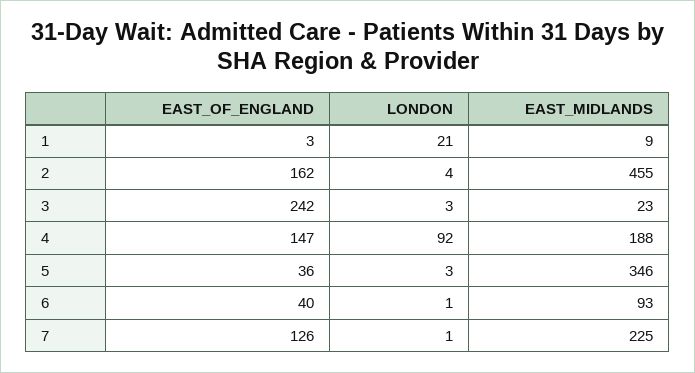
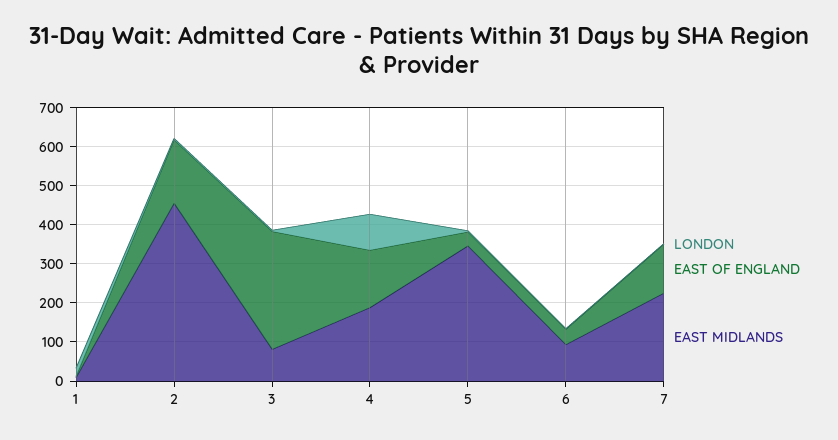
EAST_OF_ENGLAND, 3: 242 -> 300
EAST_MIDLANDS, 3: 23 -> 75

